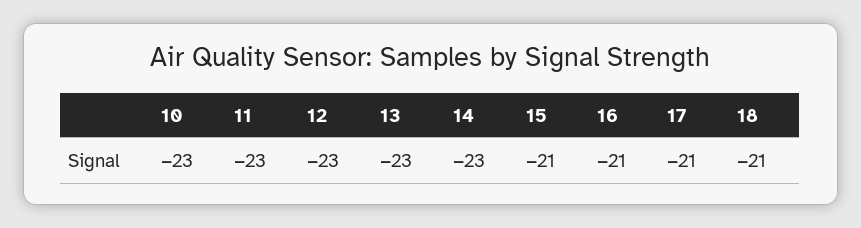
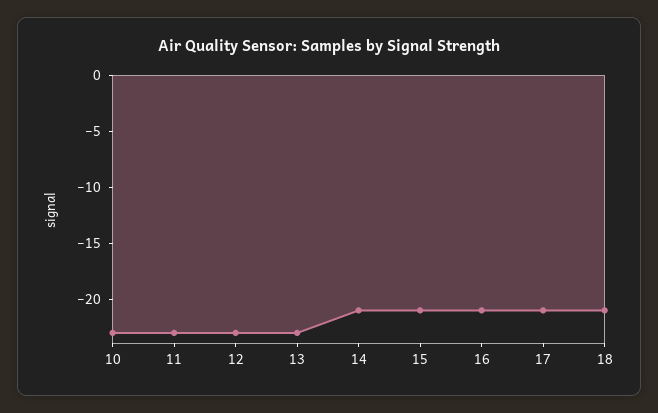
14: -23 -> -21

